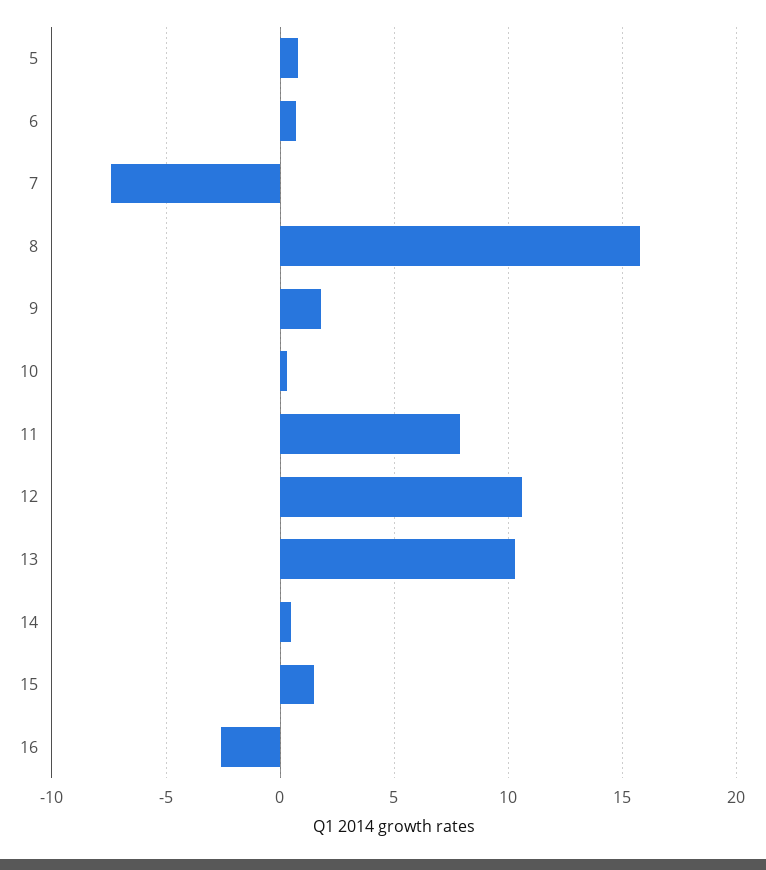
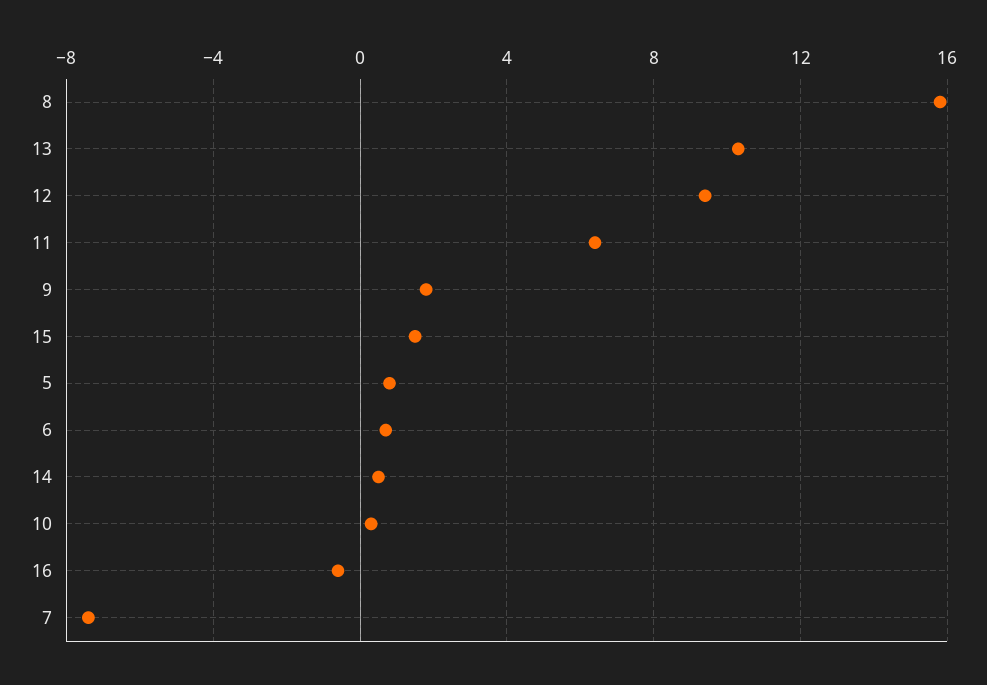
11: 8 -> 6.5
12: 10.5 -> 9.5
16: -2.5 -> -0.5

